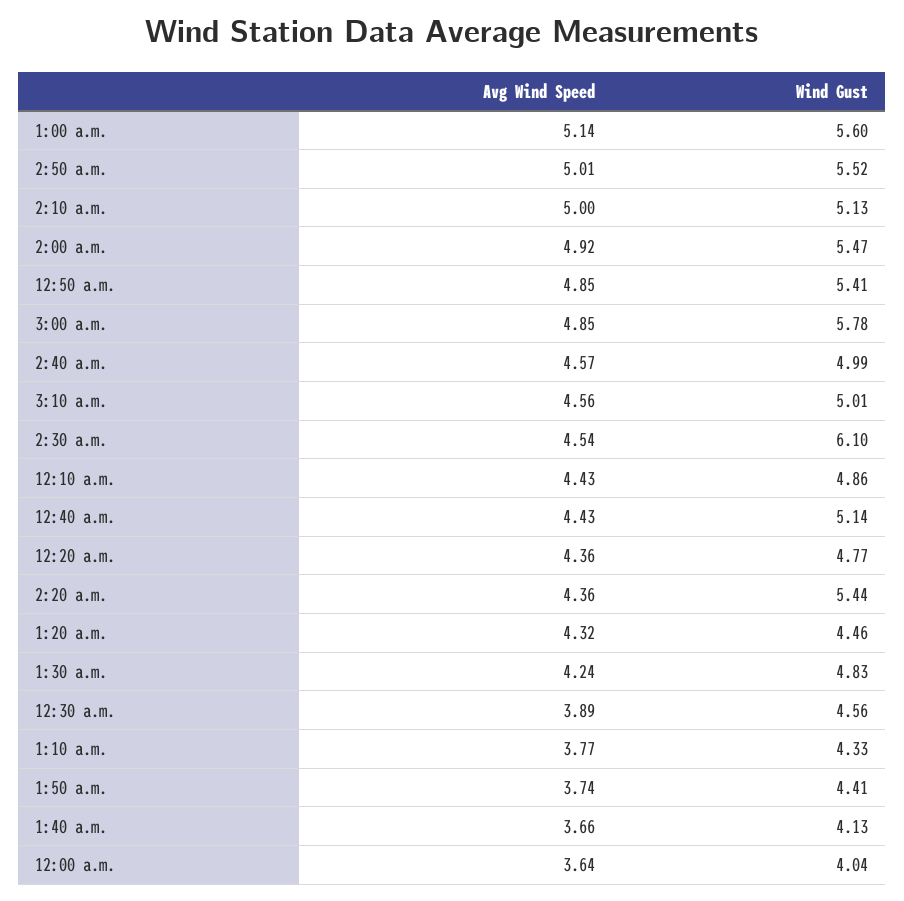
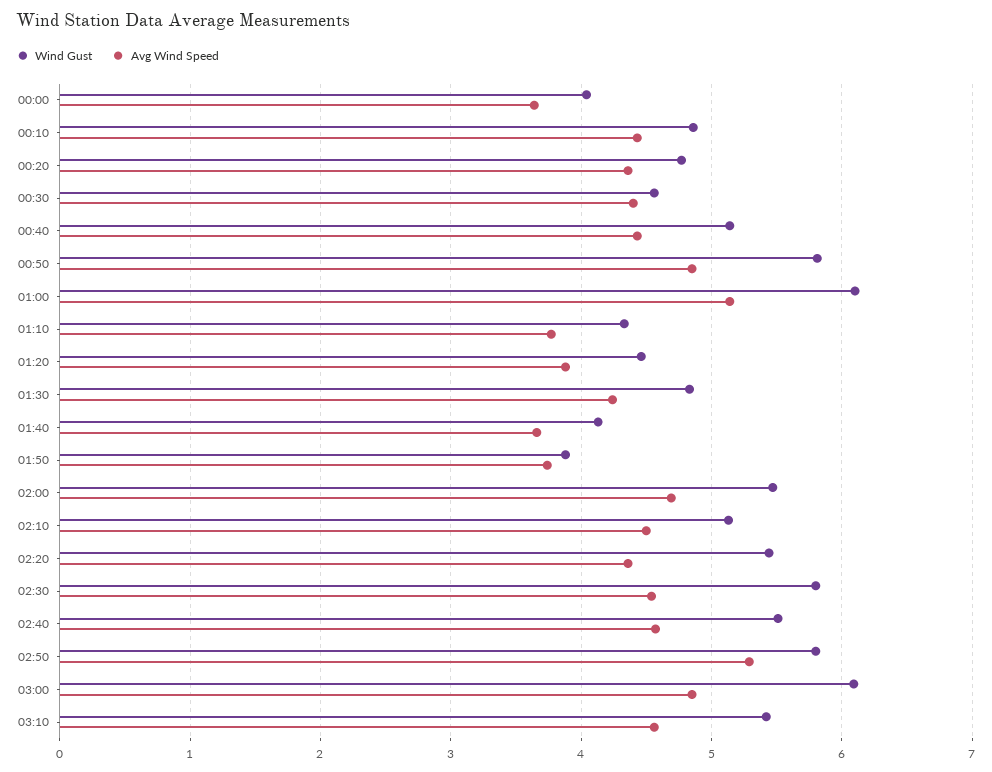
Wind Gust, 1:00 a.m.: 5.6 -> 6.1
Avg Wind Speed, 2:50 a.m.: 5.01 -> 5.3
Wind Gust, 2:50 a.m.: 5.52 -> 5.8
Avg Wind Speed, 2:10 a.m.: 5 -> 4.5
Avg Wind Speed, 2:00 a.m.: 4.92 -> 4.7
Wind Gust, 12:50 a.m.: 5.41 -> 5.8
Wind Gust, 3:00 a.m.: 5.78 -> 6.1
Wind Gust, 2:40 a.m.: 4.99 -> 5.5
Wind Gust, 3:10 a.m.: 5.01 -> 5.4
Wind Gust, 2:30 a.m.: 6.1 -> 5.8
Avg Wind Speed, 1:20 a.m.: 4.32 -> 3.9
Avg Wind Speed, 12:30 a.m.: 3.89 -> 4.4
Wind Gust, 1:50 a.m.: 4.41 -> 3.9

